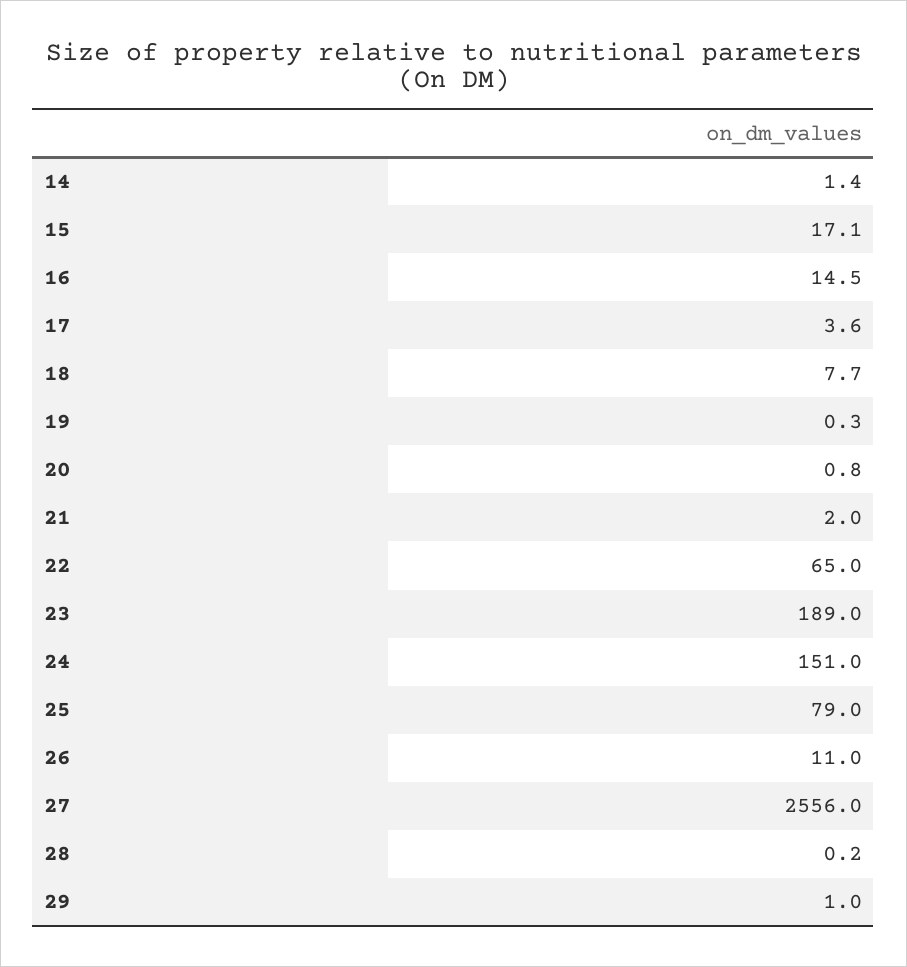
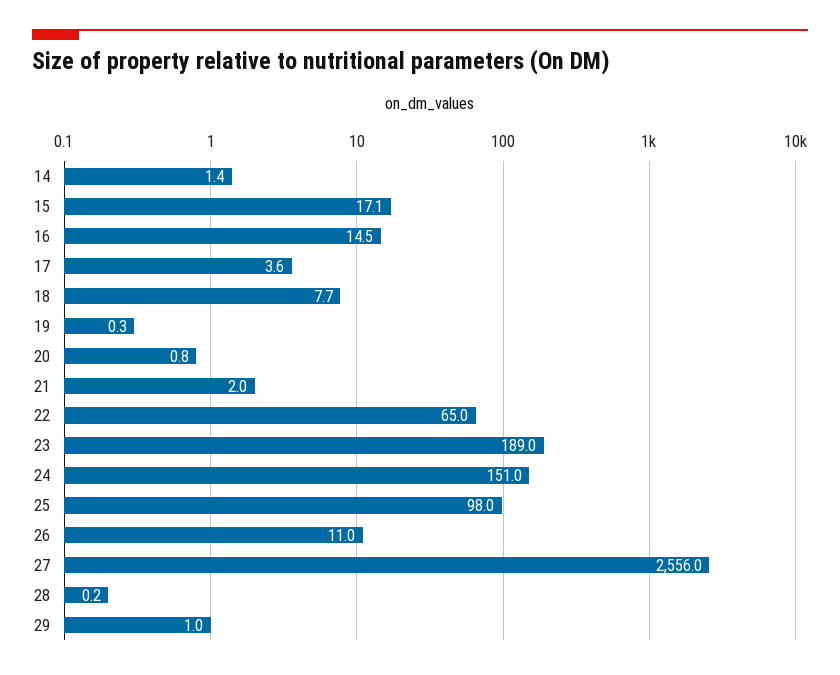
25: 79 -> 98

